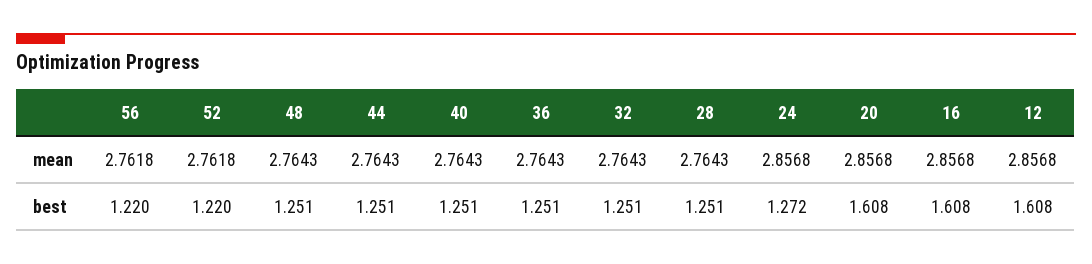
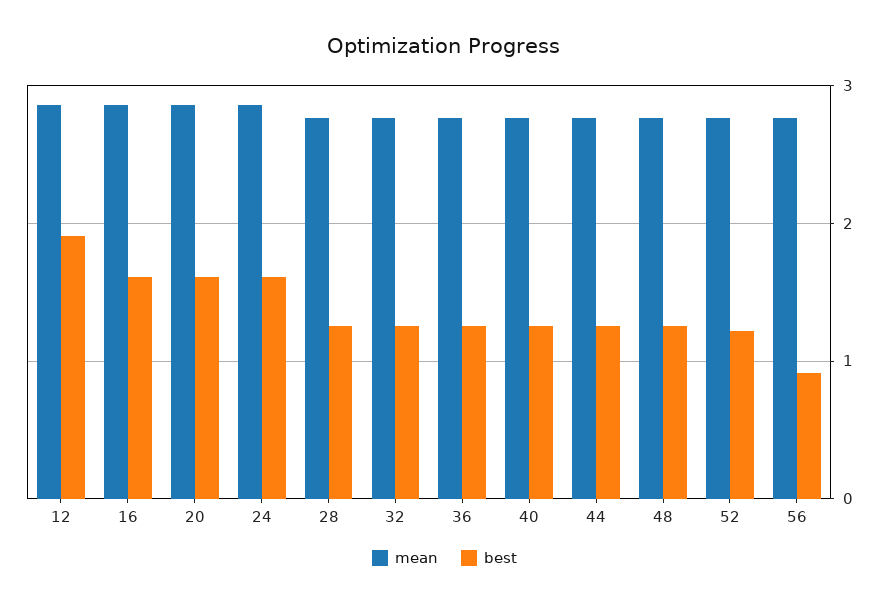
best, 56: 1.22 -> 0.9
best, 24: 1.272 -> 1.6
best, 12: 1.608 -> 1.9

